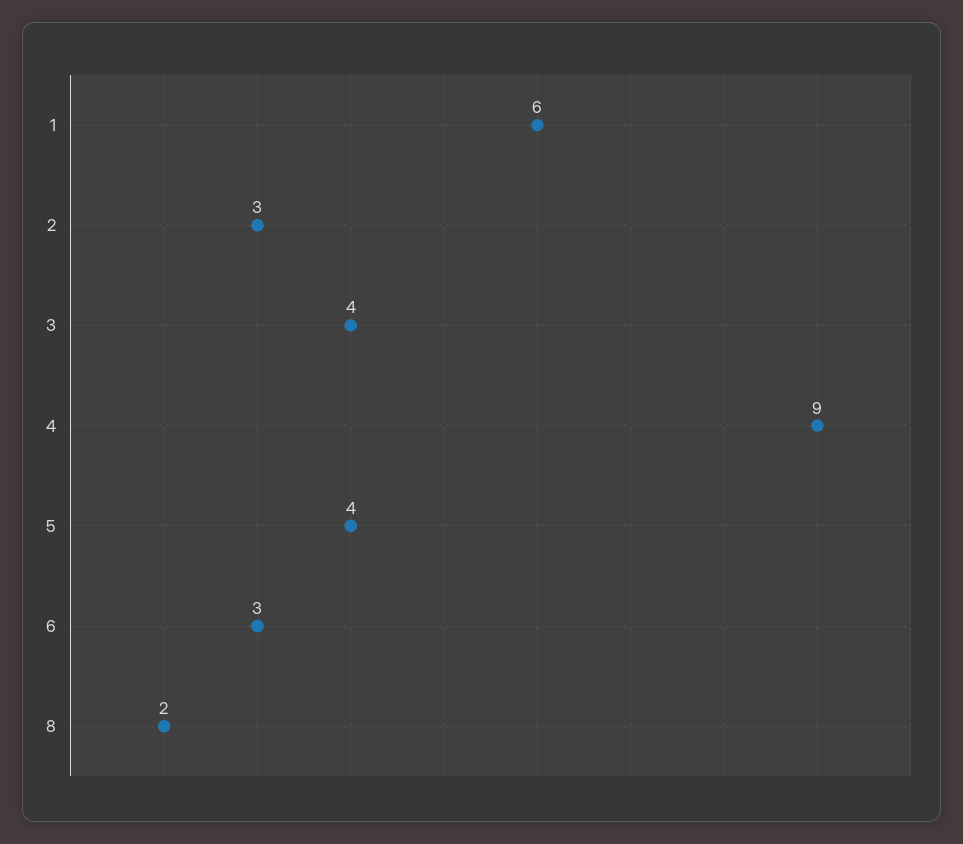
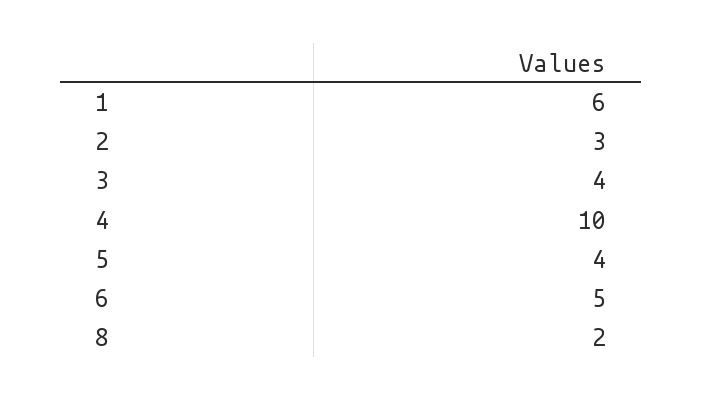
4: 9 -> 10
6: 3 -> 5

